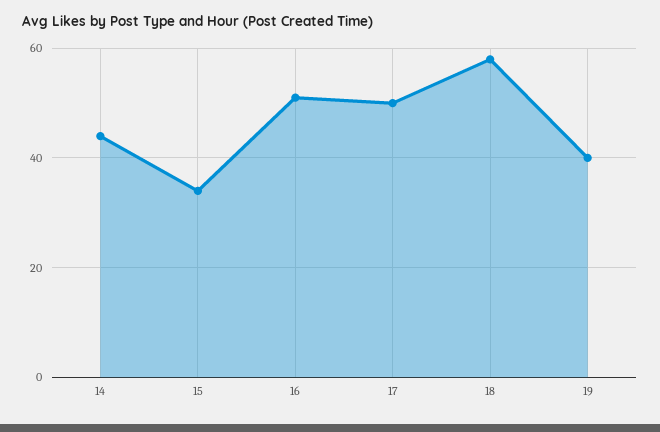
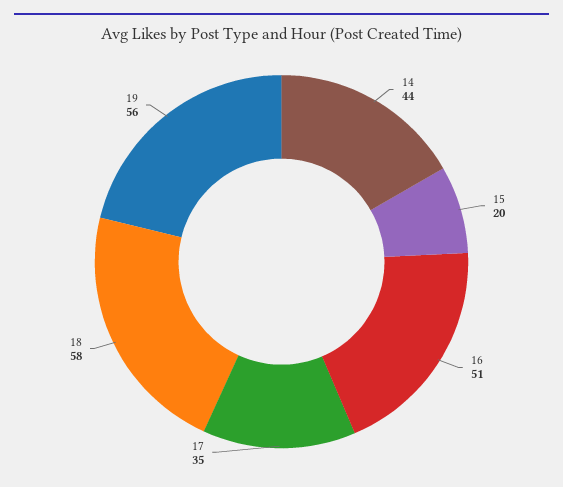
15: 35 -> 20
17: 50 -> 35
19: 40 -> 56

